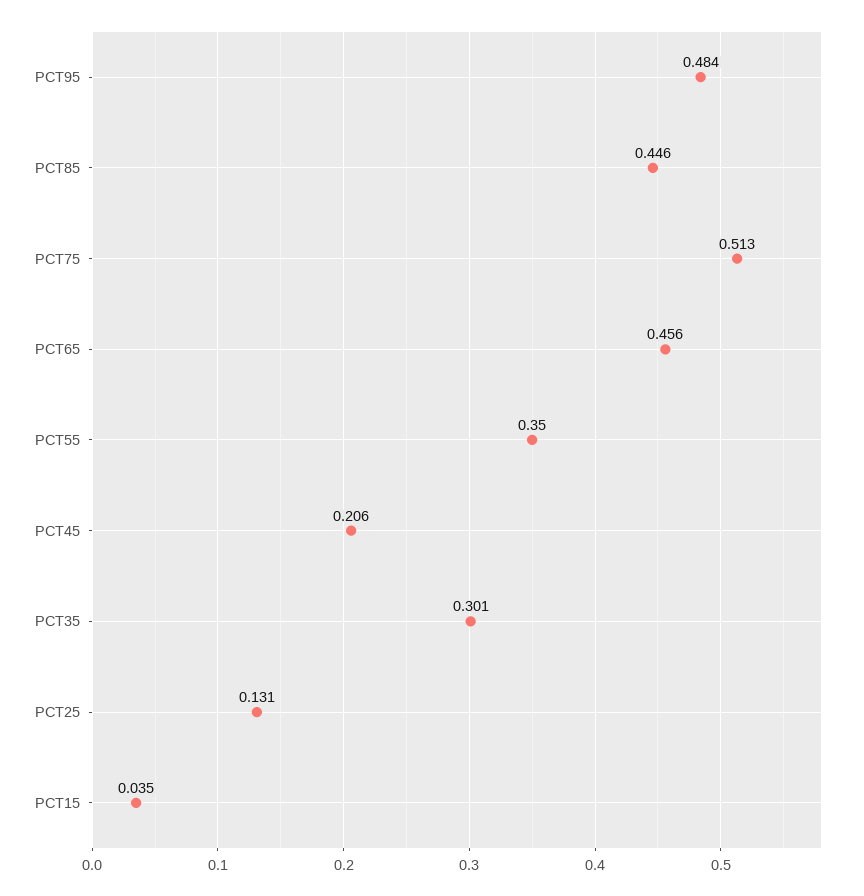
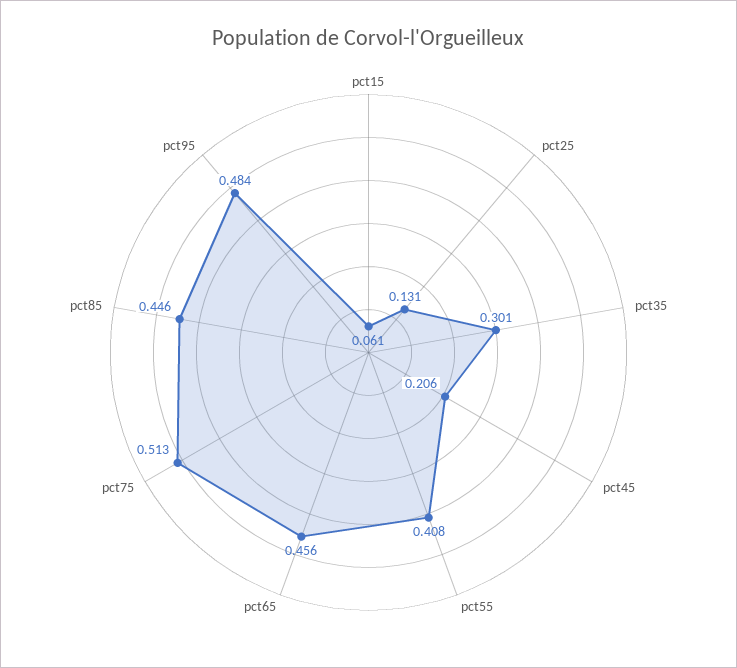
PCT55: 0.35 -> 0.408
PCT15: 0.035 -> 0.061

